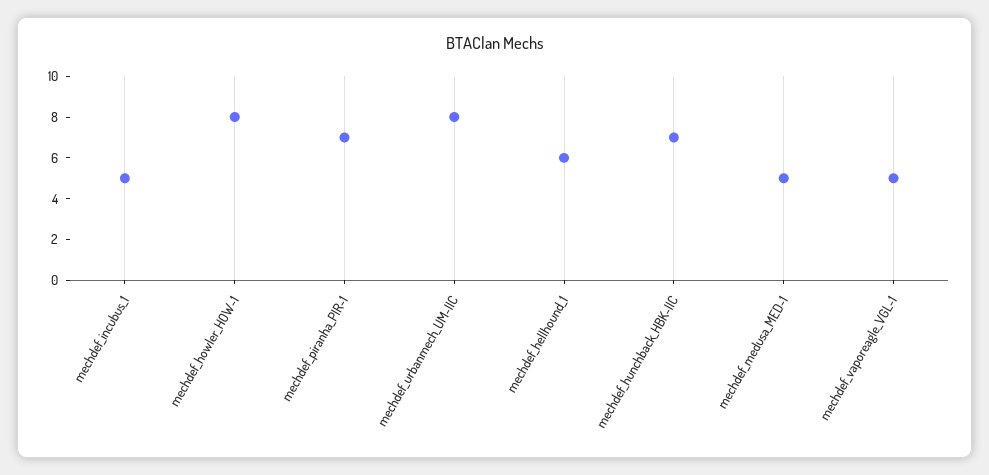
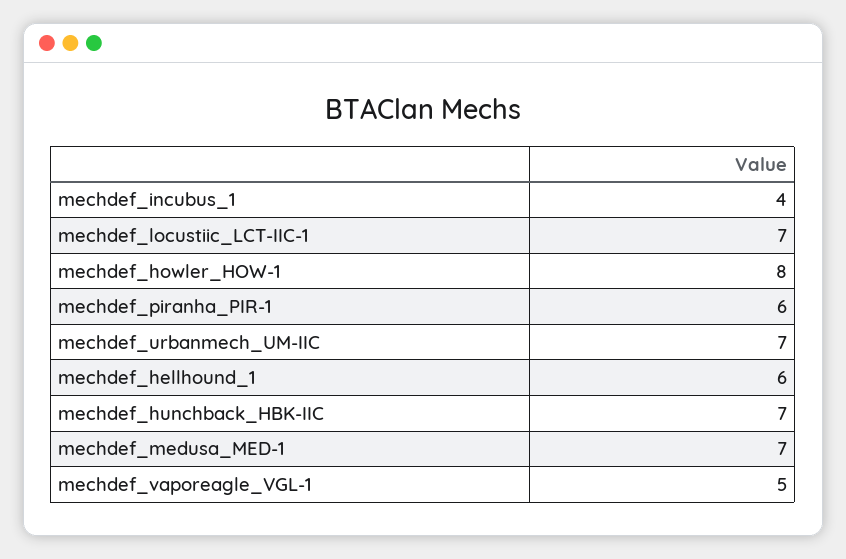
mechdef_incubus_1: 5 -> 4
mechdef_piranha_PIR-1: 7 -> 6
mechdef_urbanmech_UM-IIC: 8 -> 7
mechdef_medusa_MED-1: 5 -> 7
mechdef_locustiic_LCT-IIC-1: none -> 7

